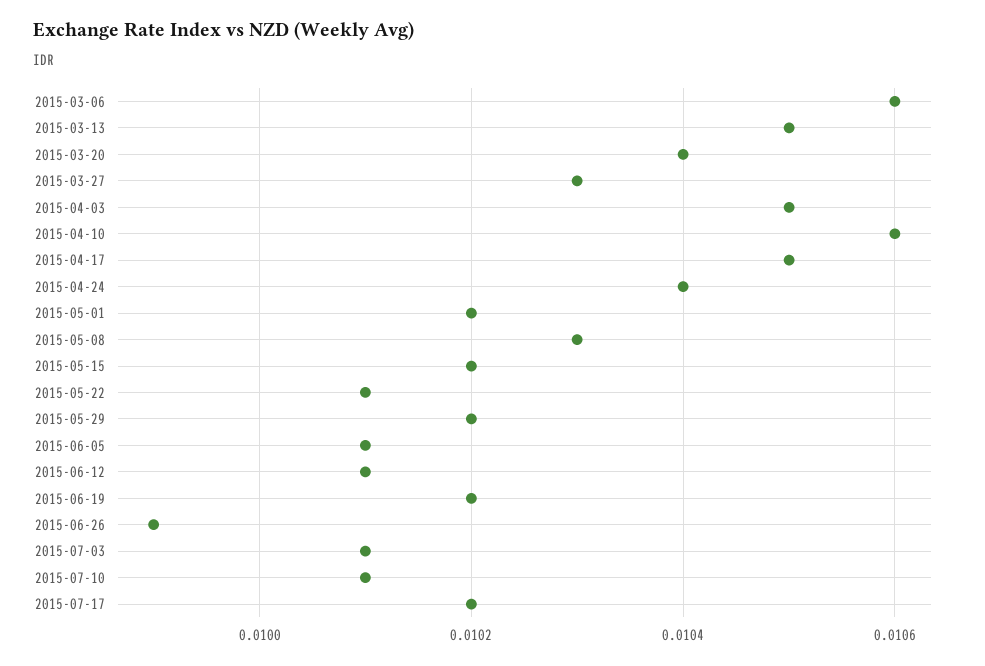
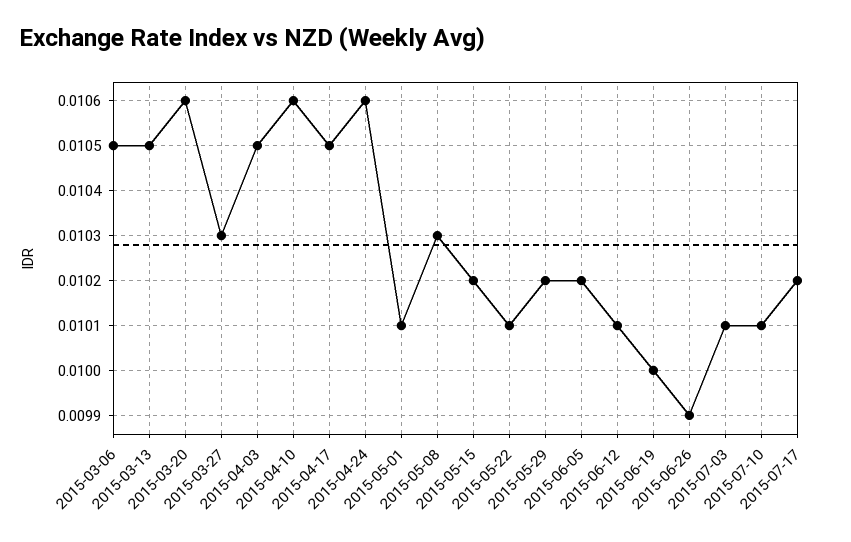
2015-03-06: 0.0106 -> 0.0105
2015-03-20: 0.0104 -> 0.0106
2015-04-24: 0.0104 -> 0.0106
2015-05-01: 0.0102 -> 0.0101
2015-06-05: 0.0101 -> 0.0102
2015-06-19: 0.0102 -> 0.01

